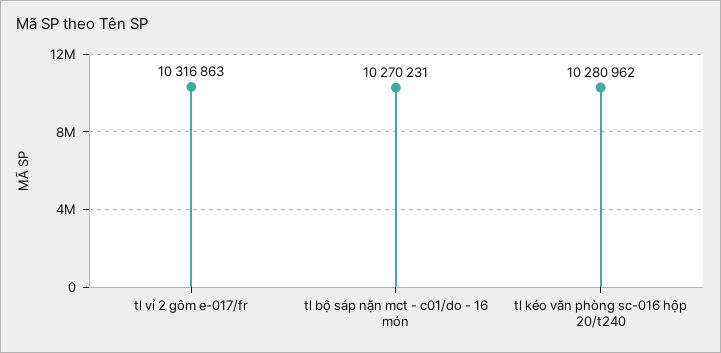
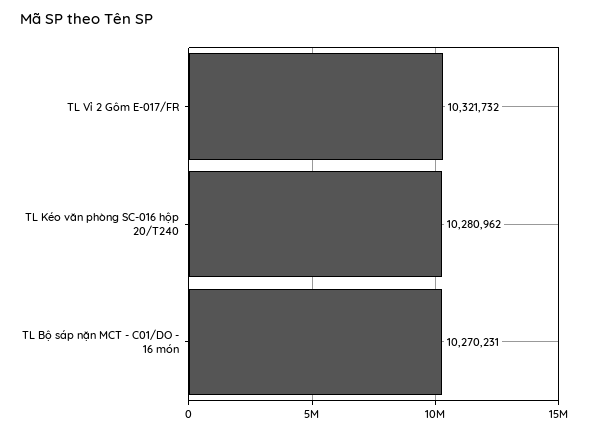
tl vỉ 2 gôm e-017/fr: 10316863 -> 10321732

